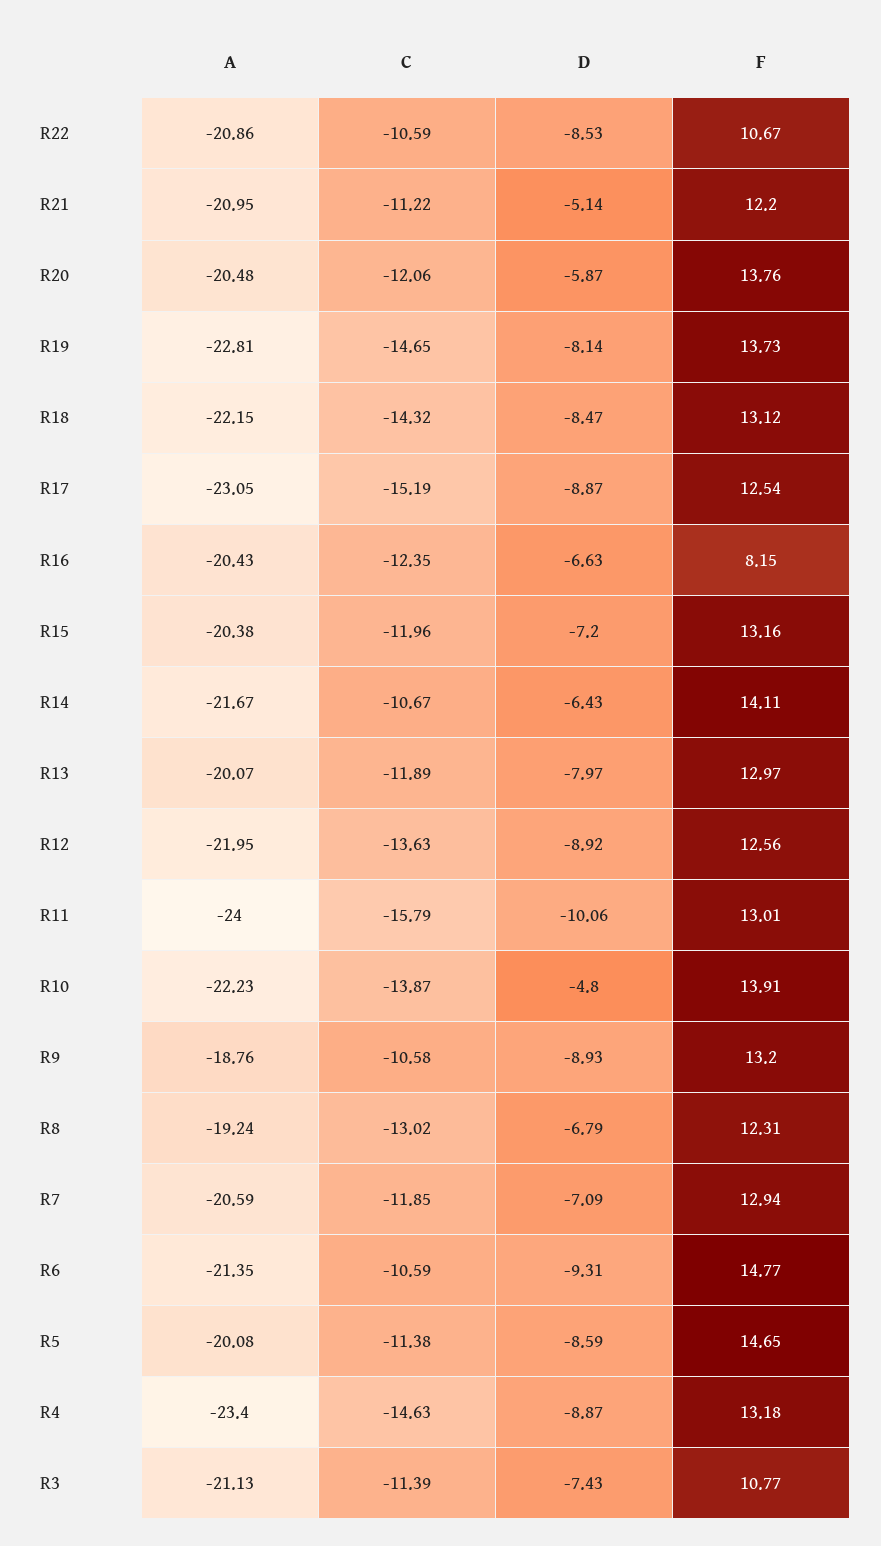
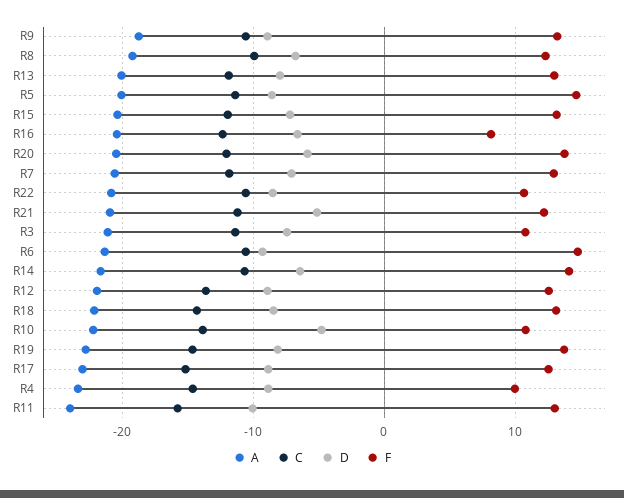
F, R10: 13.91 -> 11
C, R8: -13.02 -> -10
F, R4: 13.18 -> 10

